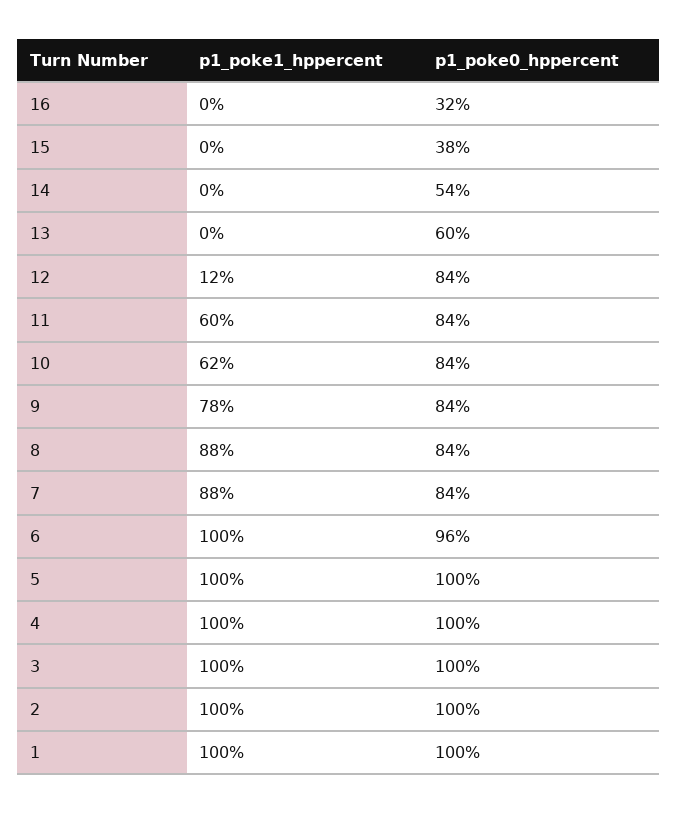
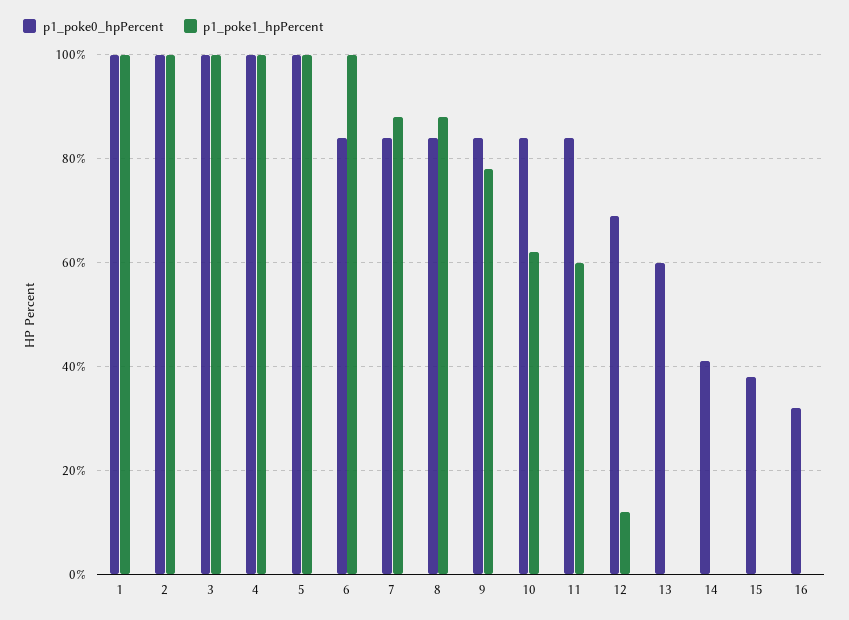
p1_poke0_hppercent, 14: 54 -> 40
p1_poke0_hppercent, 12: 84 -> 70
p1_poke0_hppercent, 6: 96 -> 85

